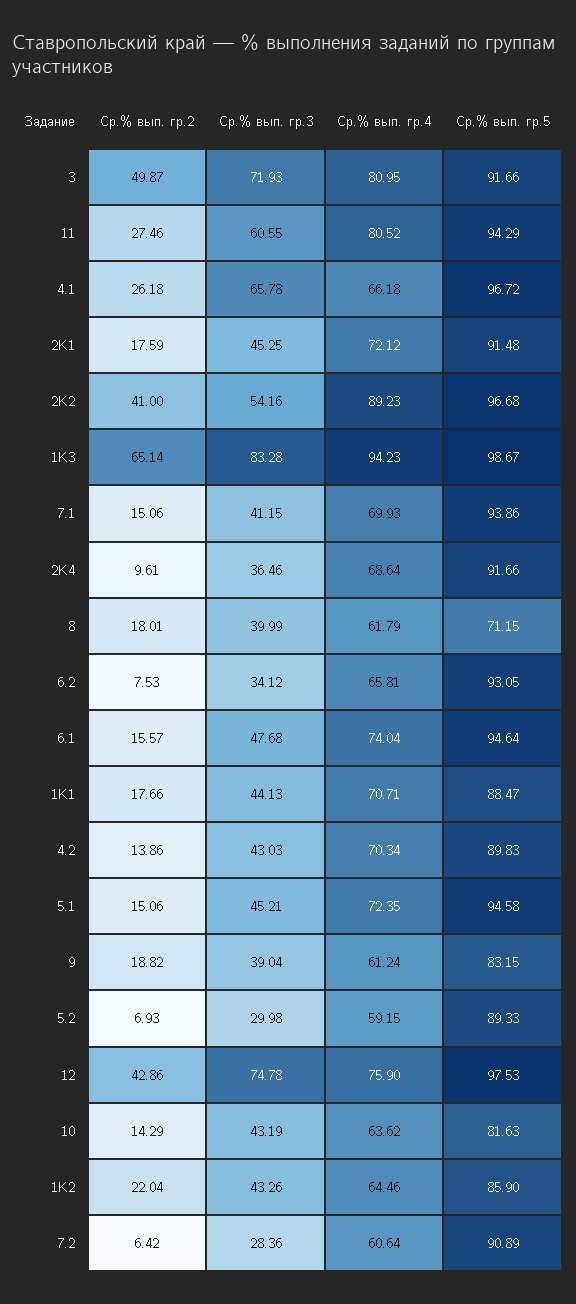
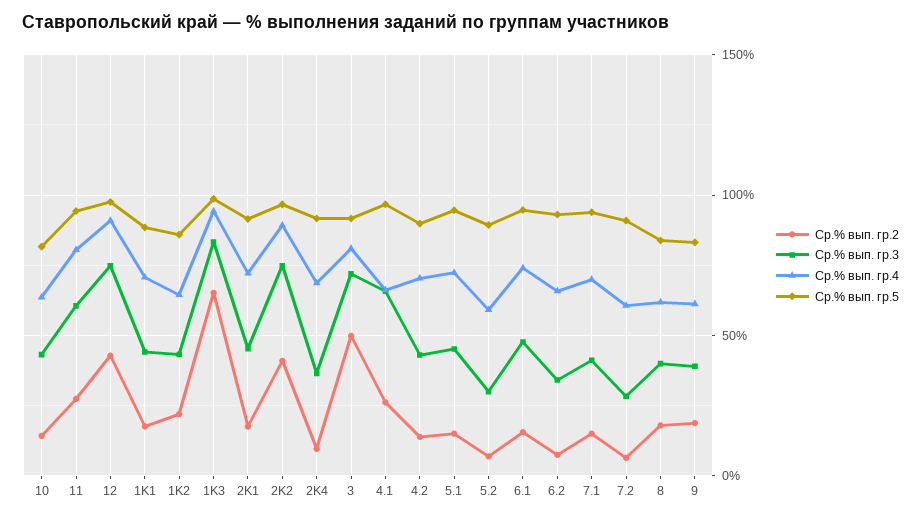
Ср.% вып. гр.3, 2K2: 54.16 -> 75
Ср.% вып. гр.5, 8: 71.15 -> 85
Ср.% вып. гр.4, 12: 75.9 -> 90

